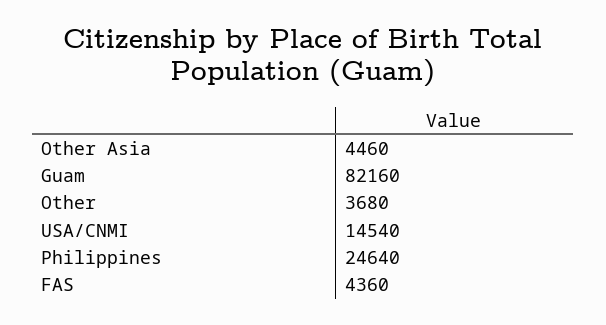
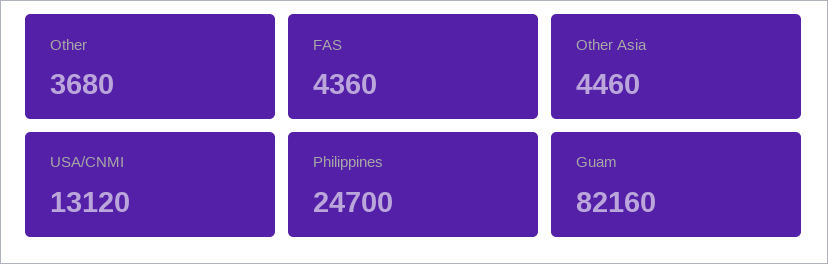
USA/CNMI: 14540 -> 13120
Philippines: 24640 -> 24700

